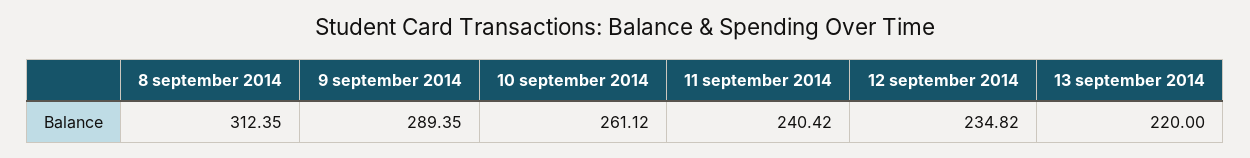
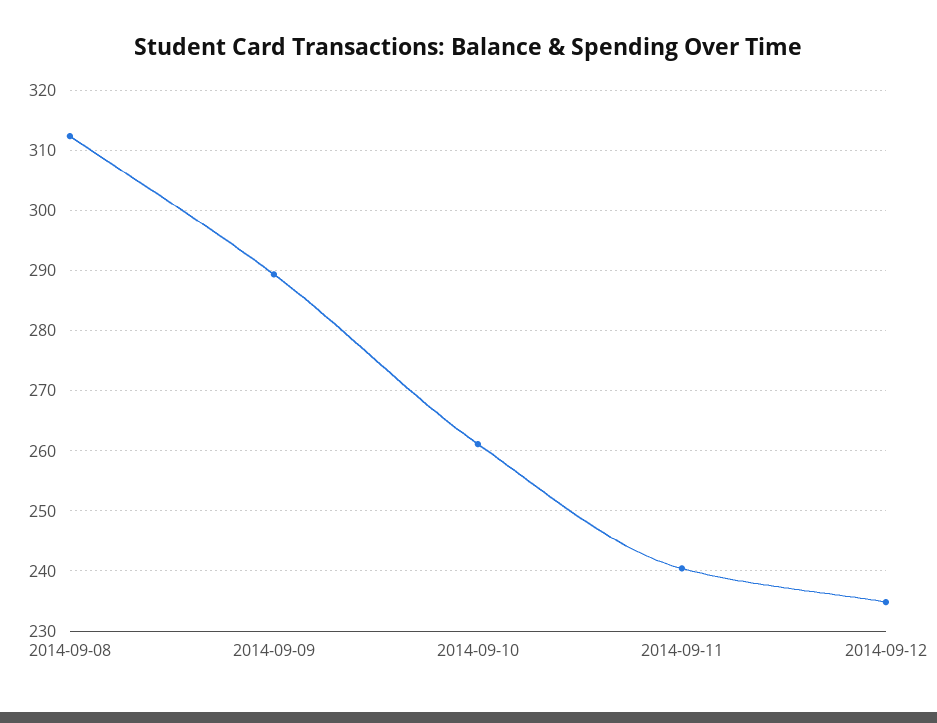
13 september 2014: 220 -> none

